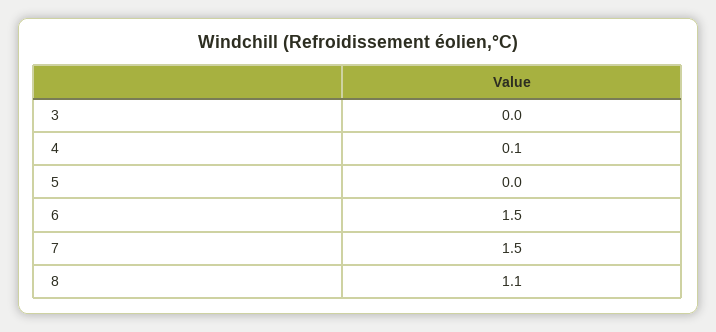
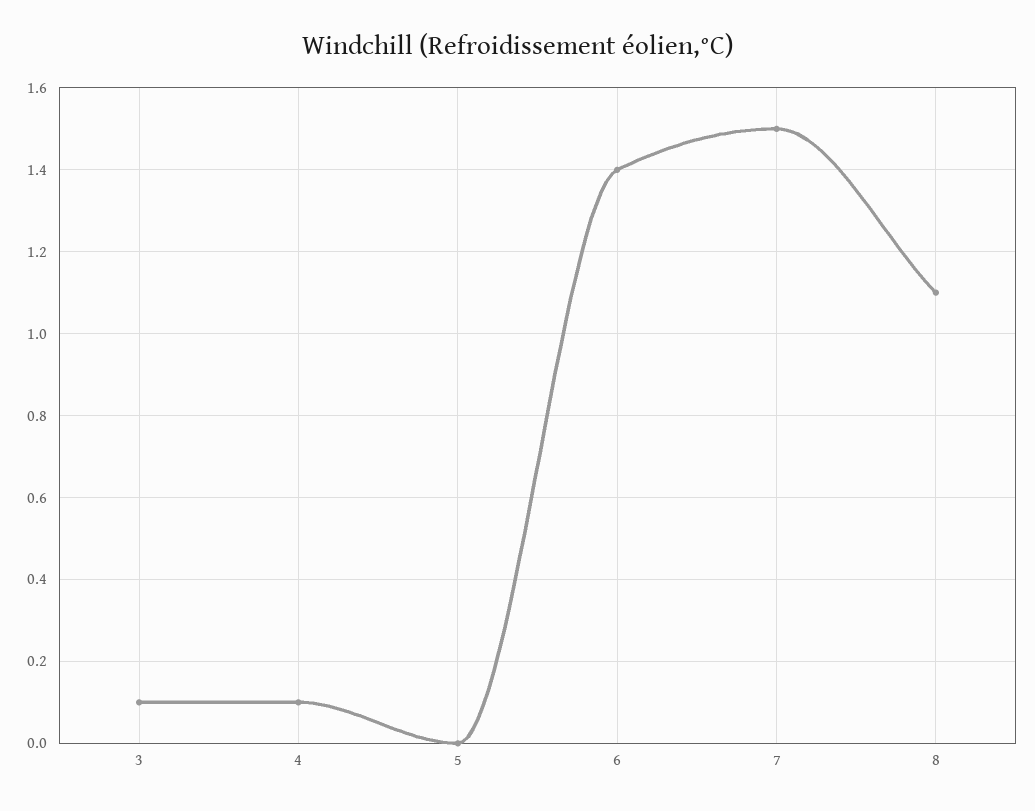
3: 0 -> 0.1
6: 1.5 -> 1.4

